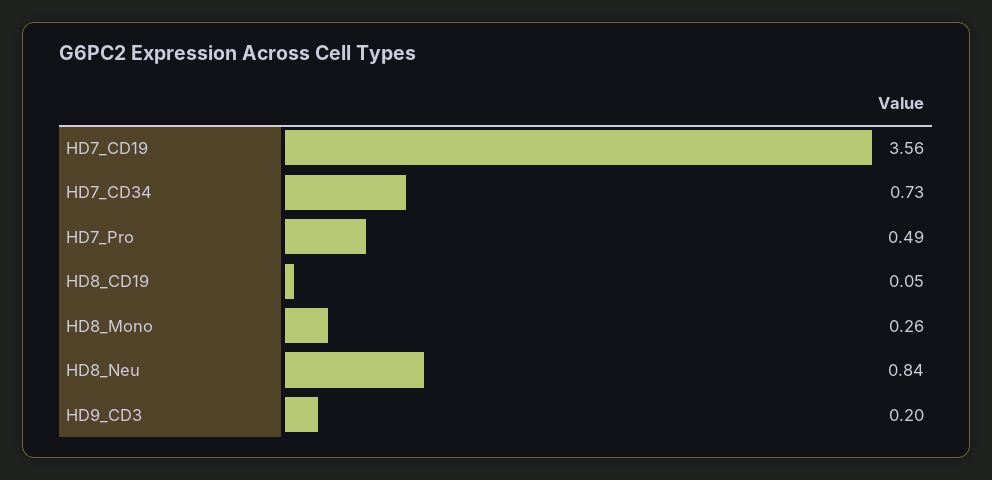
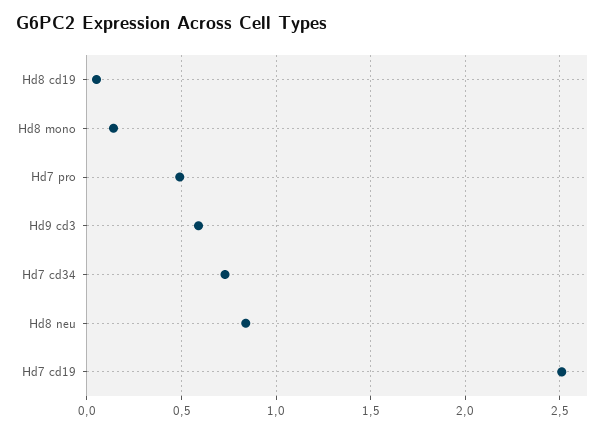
HD7_CD19: 3.56 -> 2.5
HD8_Mono: 0.26 -> 0.15
HD9_CD3: 0.2 -> 0.6

